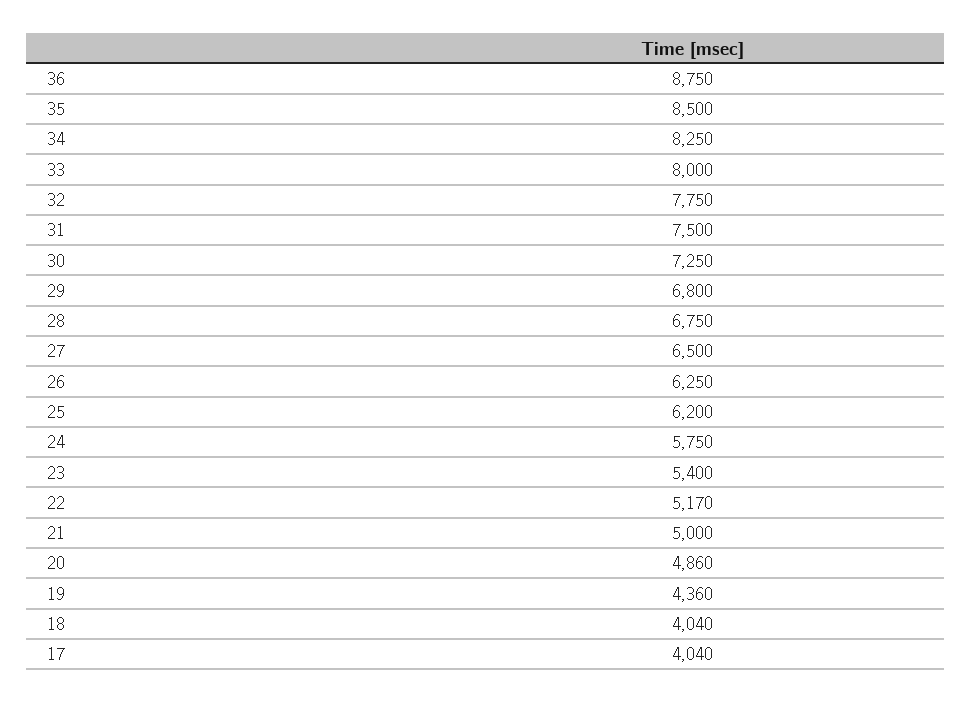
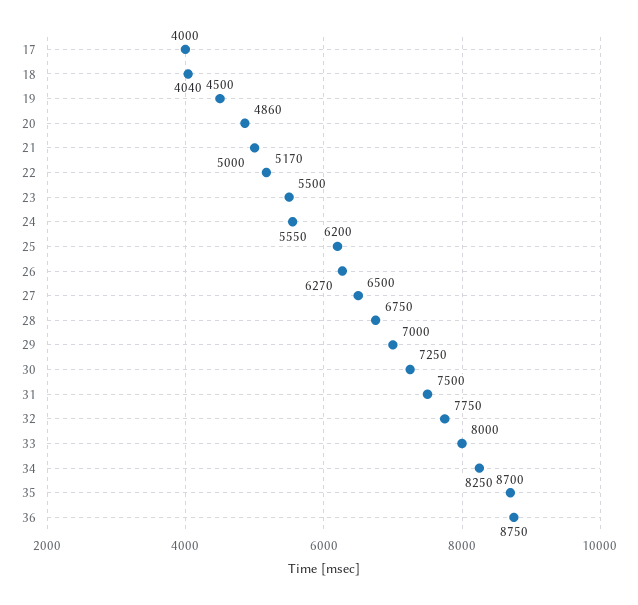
35: 8500 -> 8700
29: 6800 -> 7000
26: 6250 -> 6270
24: 5750 -> 5550
23: 5400 -> 5500
19: 4360 -> 4500
17: 4040 -> 4000

